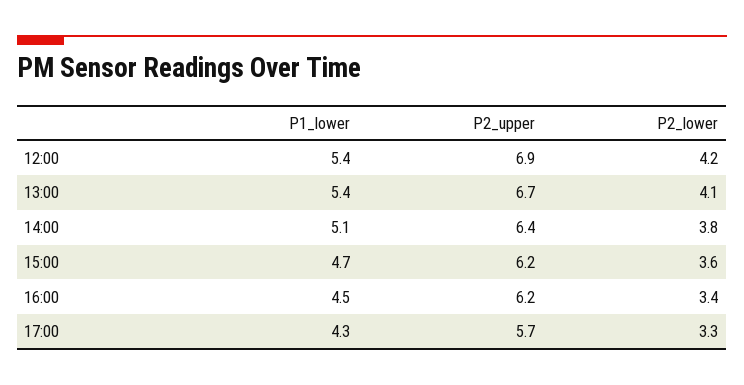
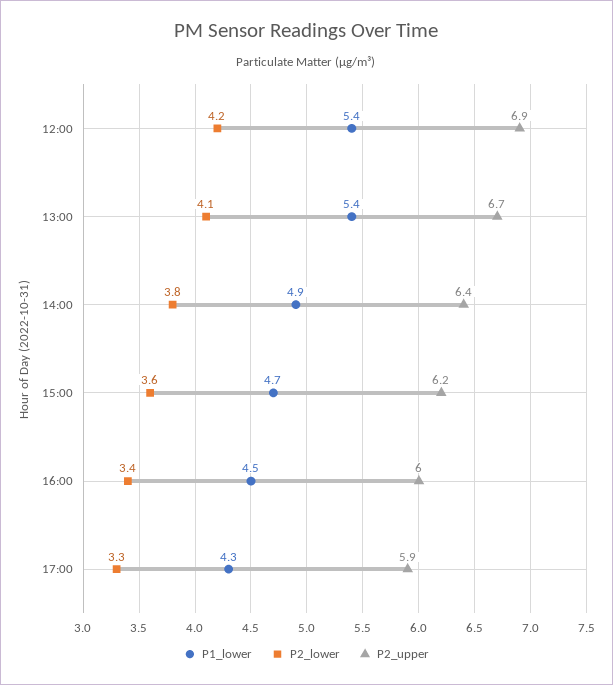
P1_lower, 14:00: 5.1 -> 4.9
P2_upper, 16:00: 6.2 -> 6
P2_upper, 17:00: 5.7 -> 5.9

